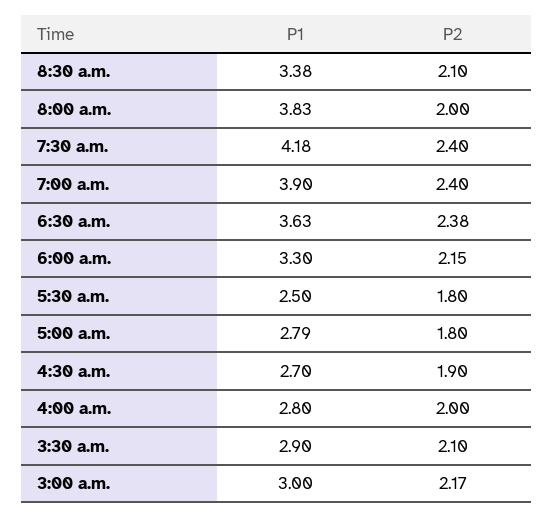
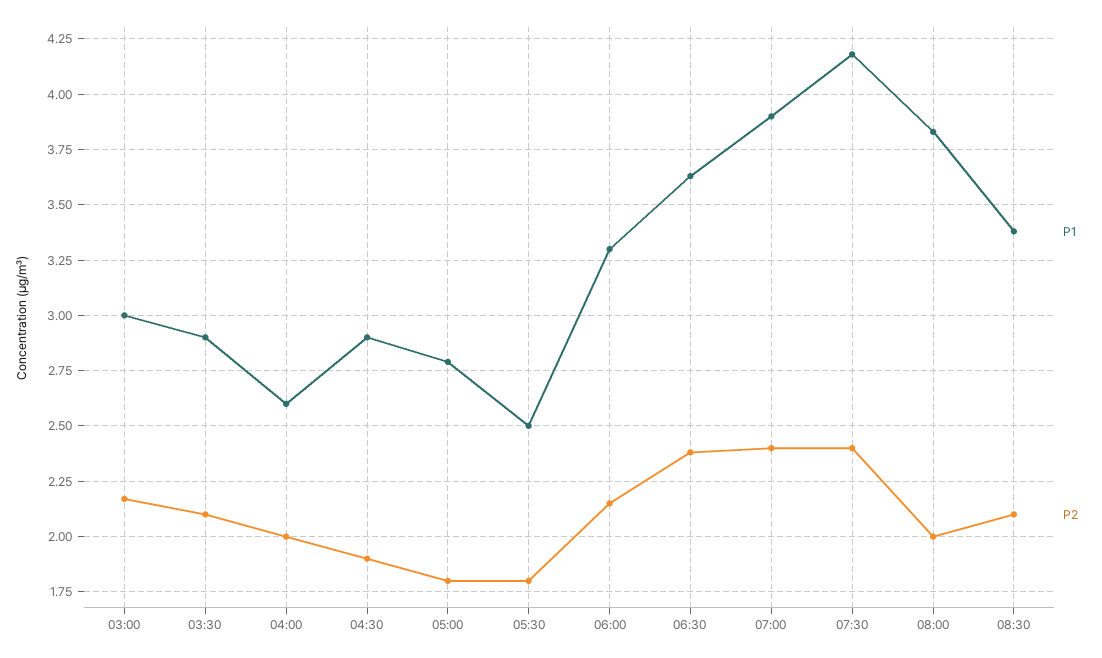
P1, 4:30 a.m.: 2.7 -> 2.9
P1, 4:00 a.m.: 2.8 -> 2.6

